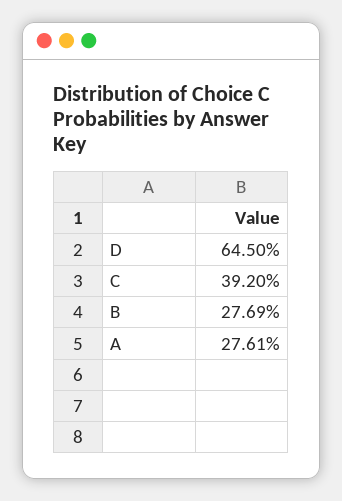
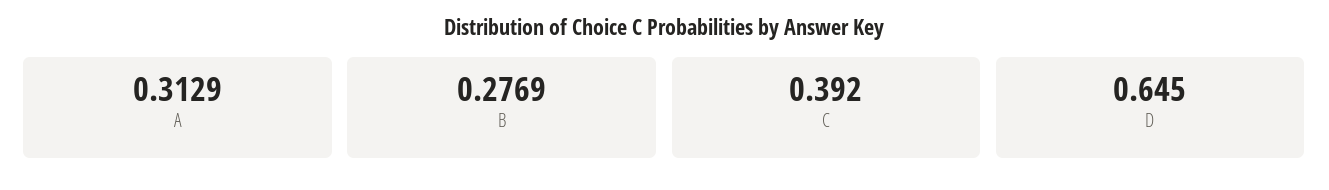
A: 0.2761 -> 0.3129

